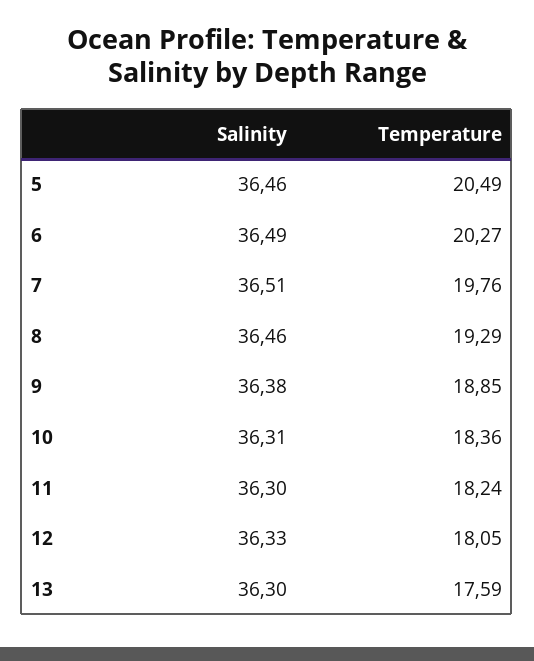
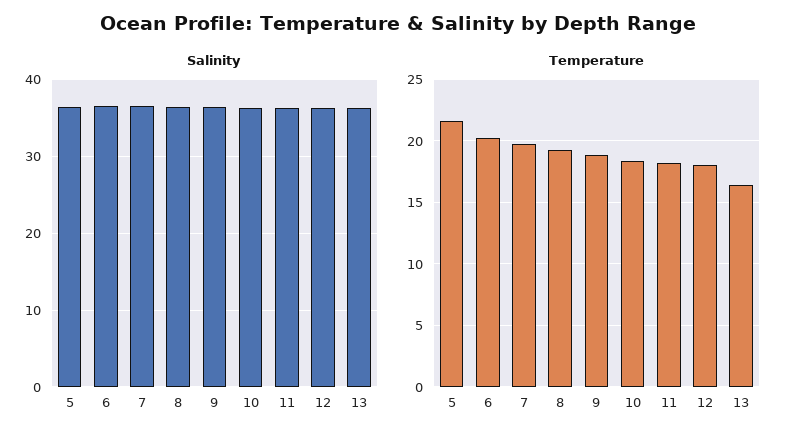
Temperature, 5: 20.49 -> 21.5
Temperature, 13: 17.59 -> 16.5

